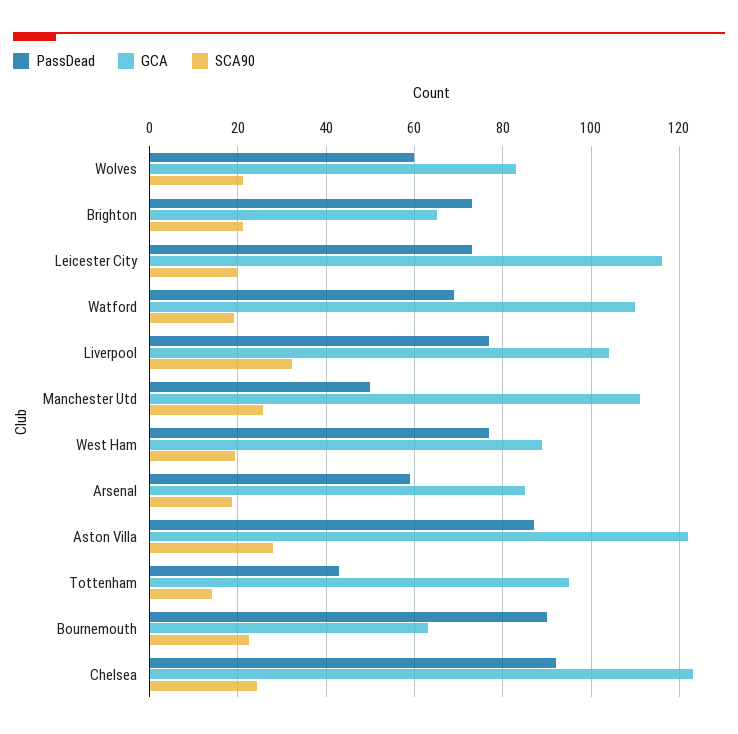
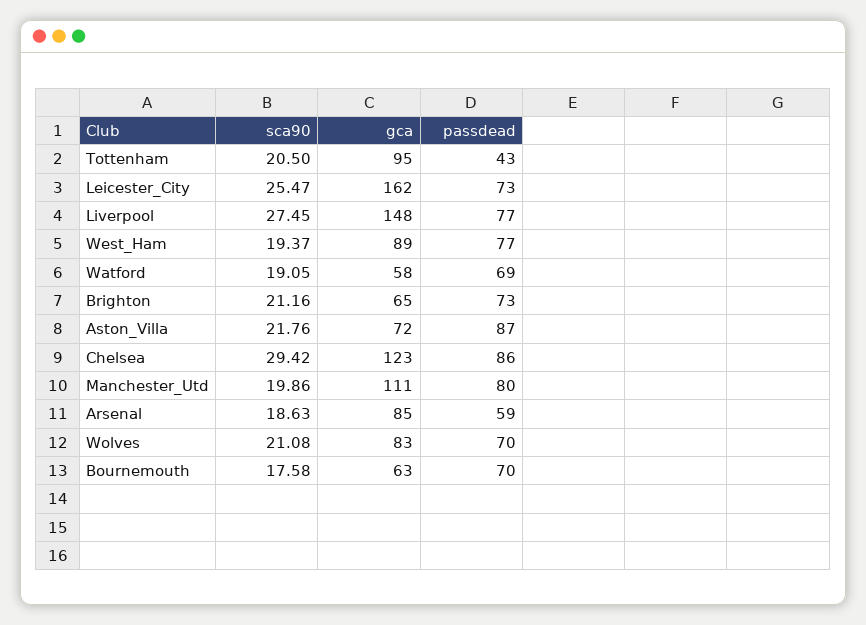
PassDead, Wolves: 60 -> 70
GCA, Leicester City: 116 -> 162
SCA90, Leicester City: 20 -> 25.47
GCA, Watford: 110 -> 58
GCA, Liverpool: 104 -> 148
SCA90, Liverpool: 32 -> 27.45
PassDead, Manchester Utd: 50 -> 80
SCA90, Manchester Utd: 26 -> 19.86
GCA, Aston Villa: 122 -> 72
SCA90, Aston Villa: 28 -> 21.76
SCA90, Tottenham: 14 -> 20.5
PassDead, Bournemouth: 90 -> 70
SCA90, Bournemouth: 22 -> 17.58
PassDead, Chelsea: 92 -> 86
SCA90, Chelsea: 24 -> 29.42

